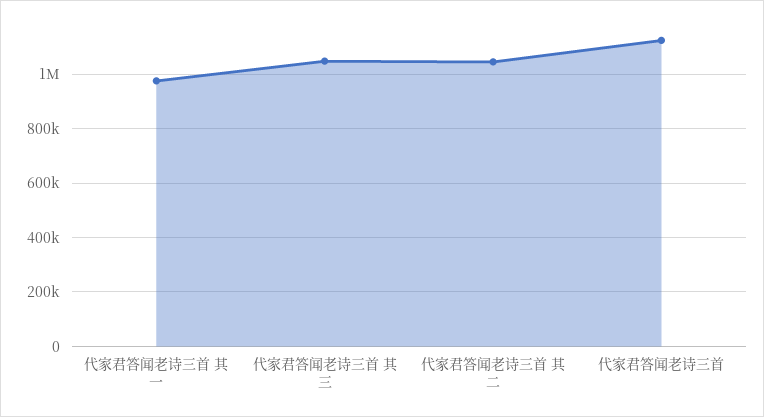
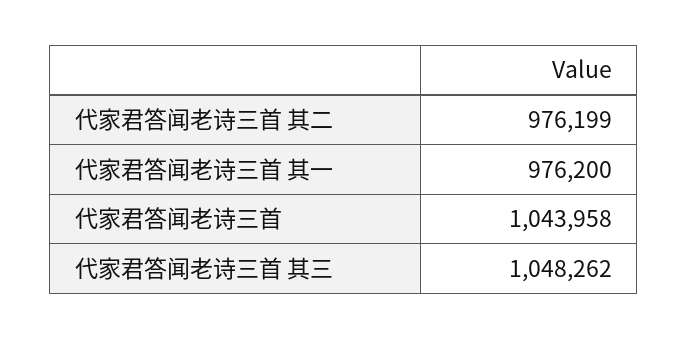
代家君答闻老诗三首 其二: 1050000 -> 976199
代家君答闻老诗三首: 1125000 -> 1043958

